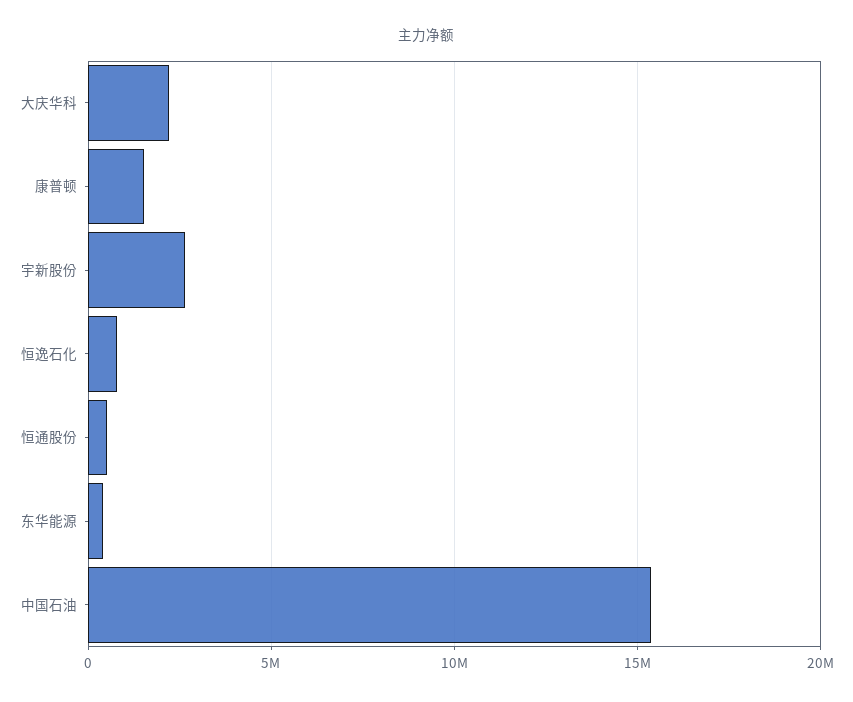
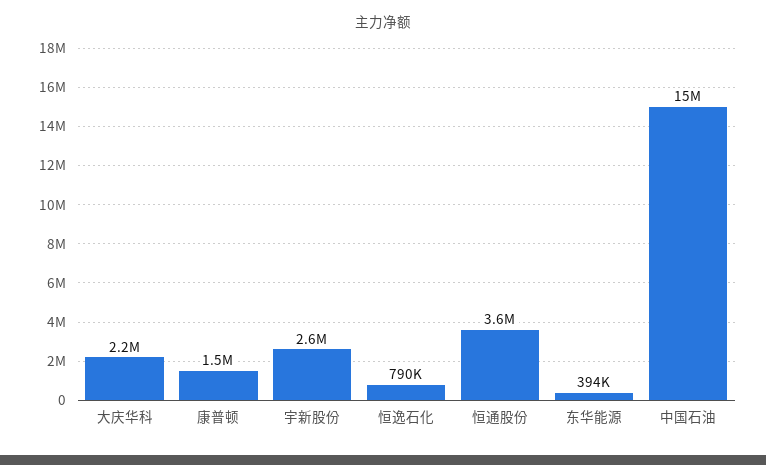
恒通股份: 500000 -> 3600000

